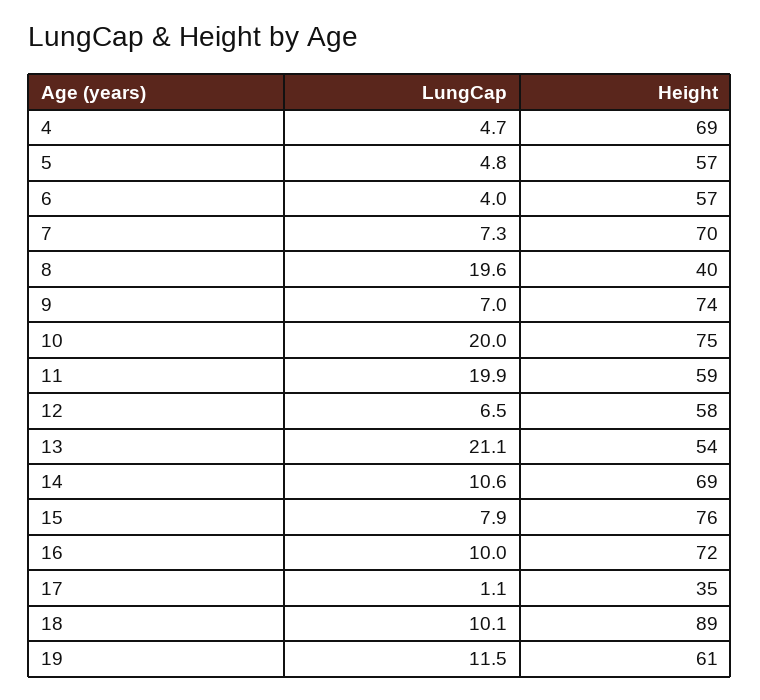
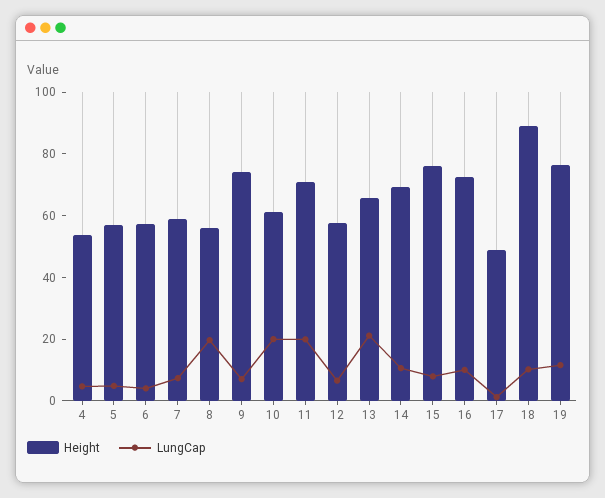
Height, 4: 69 -> 55
Height, 7: 70 -> 60
Height, 8: 40 -> 55
Height, 10: 75 -> 60
Height, 11: 59 -> 70
Height, 13: 54 -> 65
Height, 17: 35 -> 50
Height, 19: 61 -> 75

